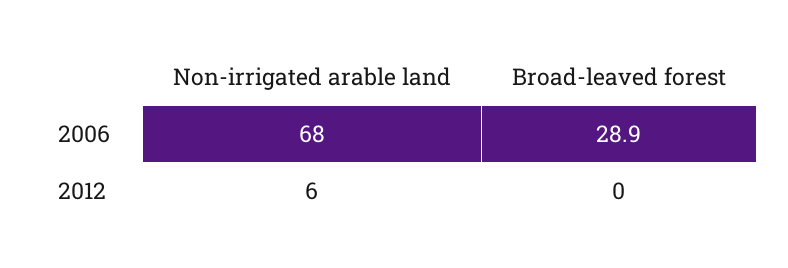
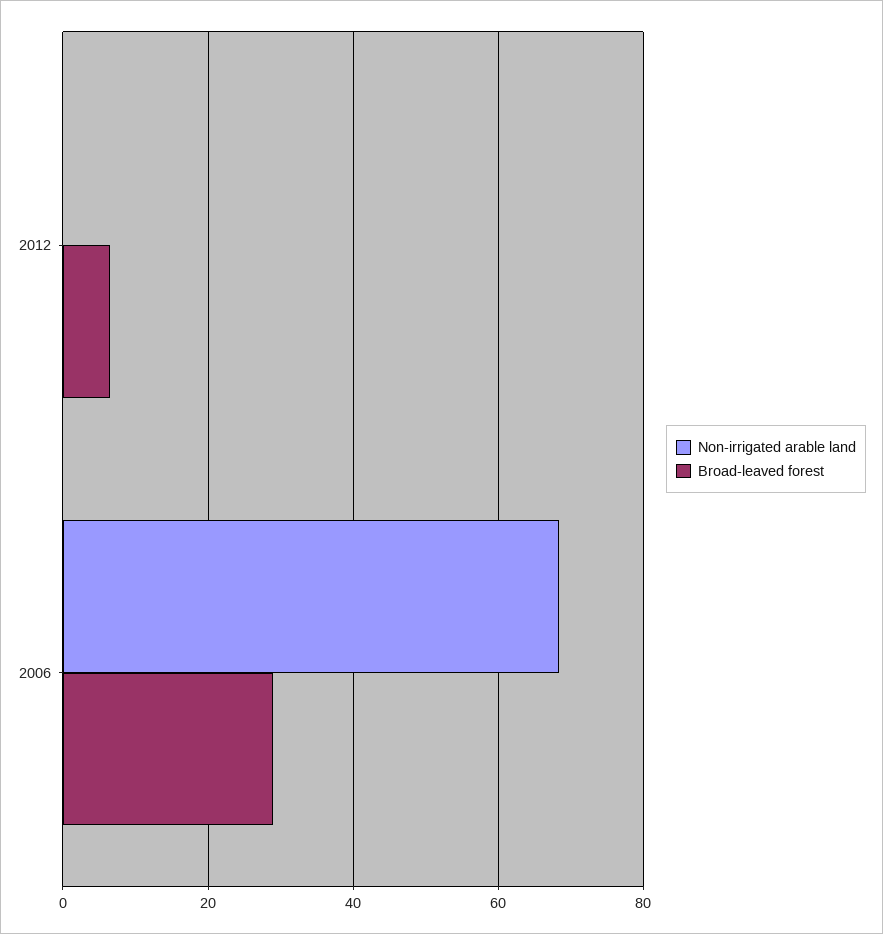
Non-irrigated arable land, 2012: 6 -> 0
Broad-leaved forest, 2012: 0 -> 6

